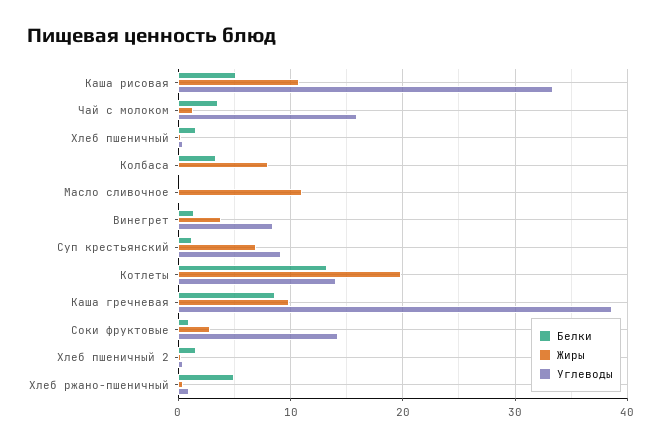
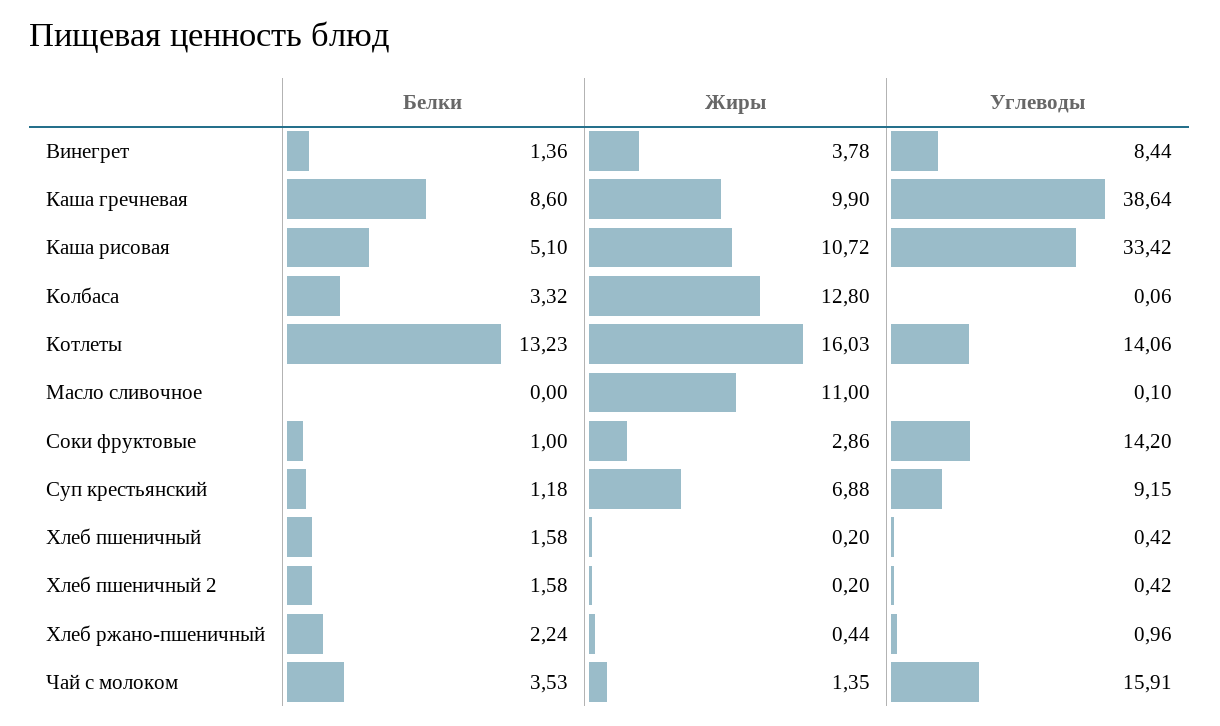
Жиры, Колбаса: 8 -> 12.8
Жиры, Котлеты: 20 -> 16.03
Белки, Хлеб ржано-пшеничный: 5 -> 2.24

